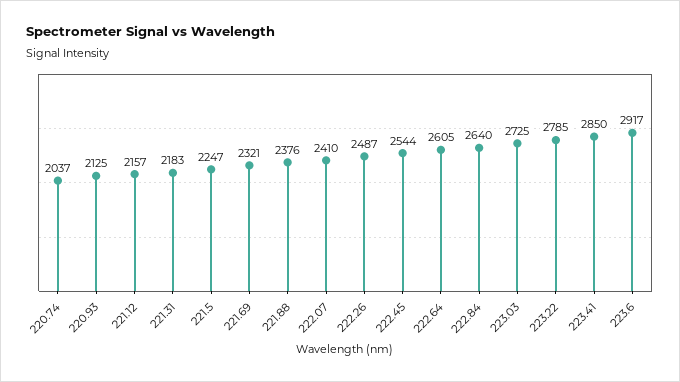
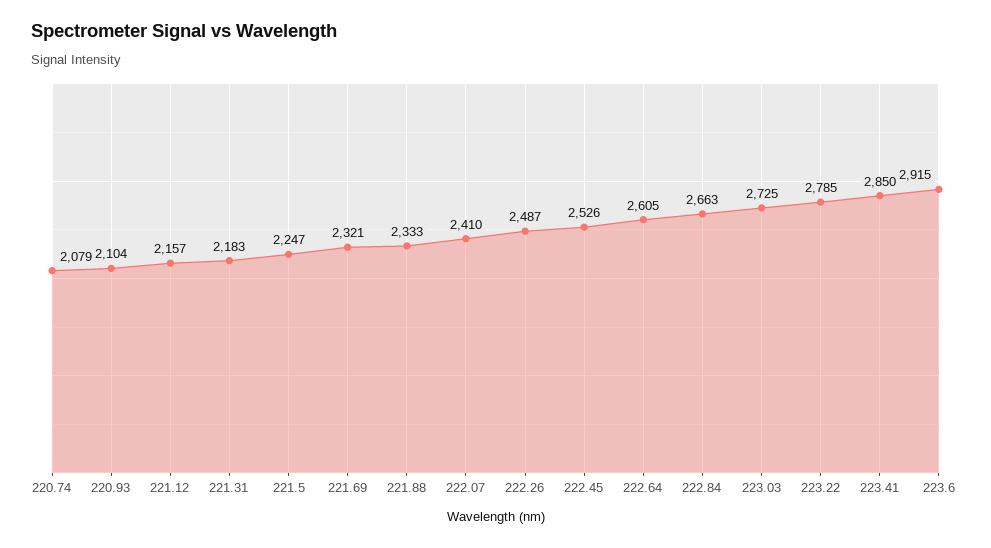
220.74: 2037 -> 2079
220.93: 2125 -> 2104
221.88: 2376 -> 2333
222.45: 2544 -> 2526
222.84: 2640 -> 2663
223.6: 2917 -> 2915

